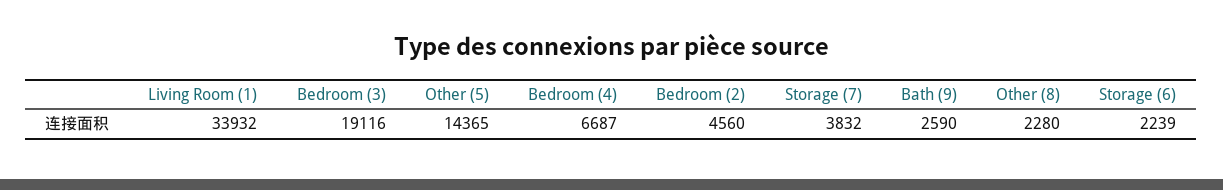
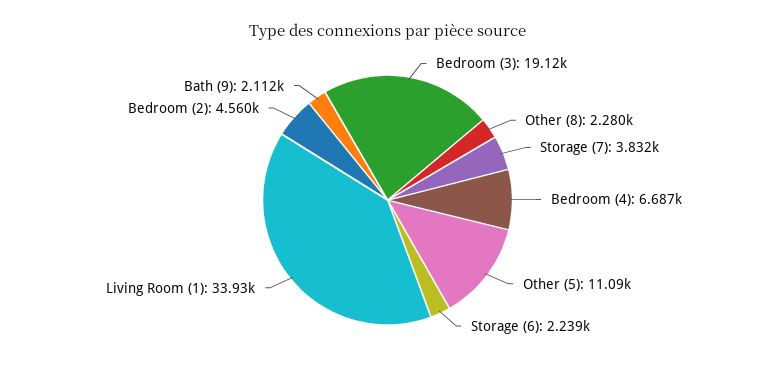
Other (5): 14365 -> 11090
Bath (9): 2590 -> 2112

